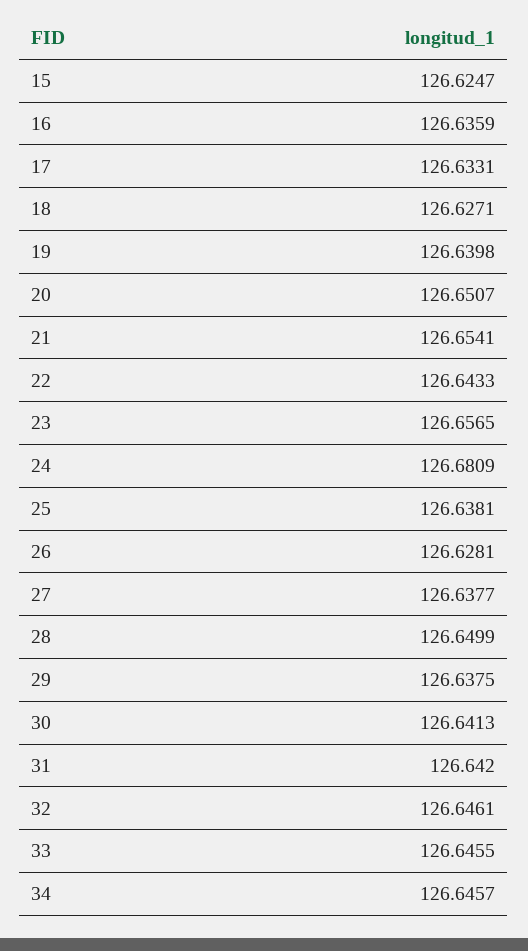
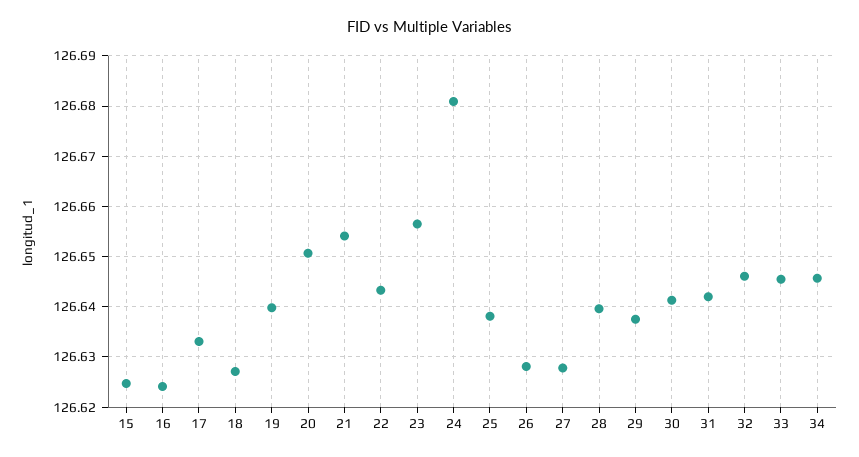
16: 126.6359 -> 126.624
27: 126.6377 -> 126.628
28: 126.6499 -> 126.64

